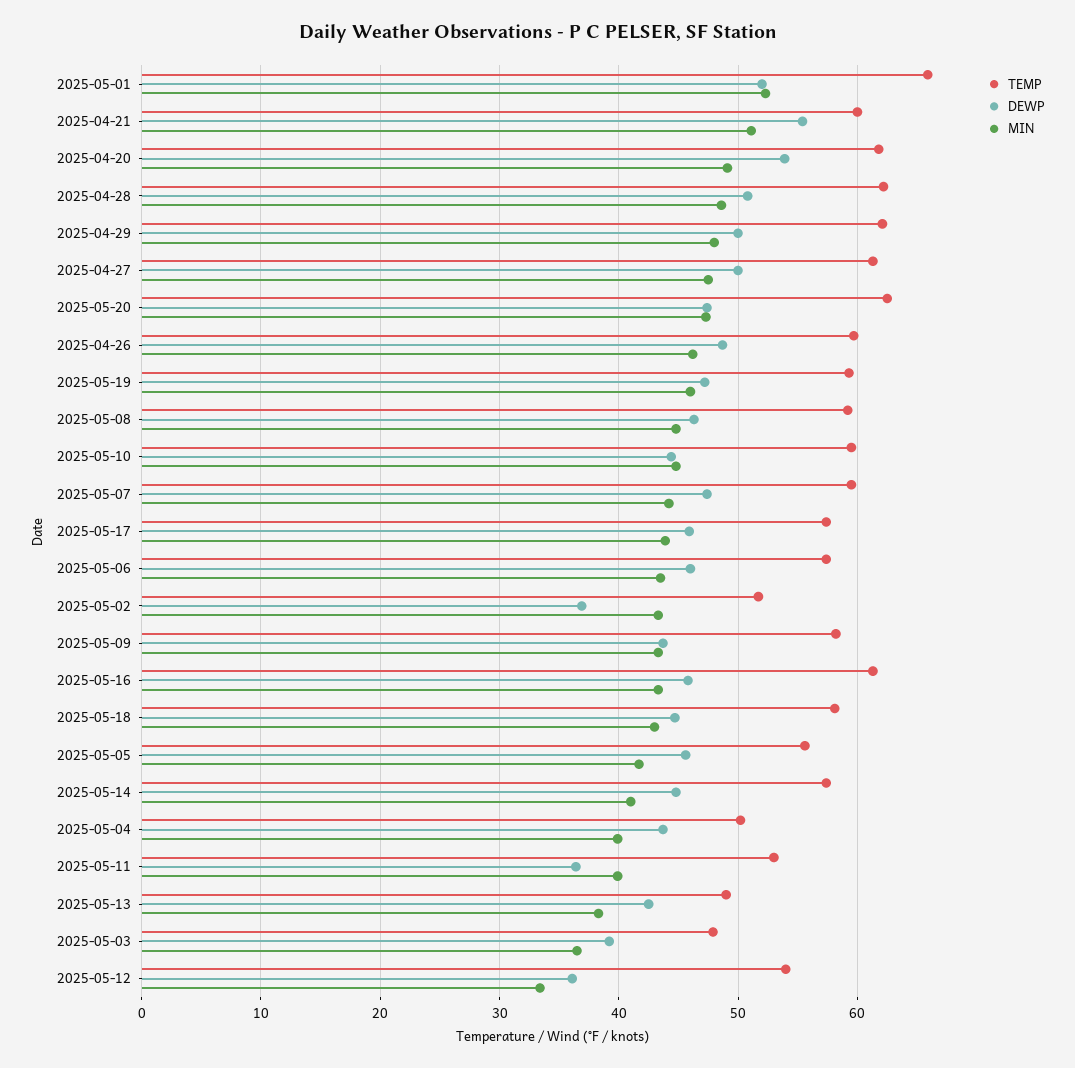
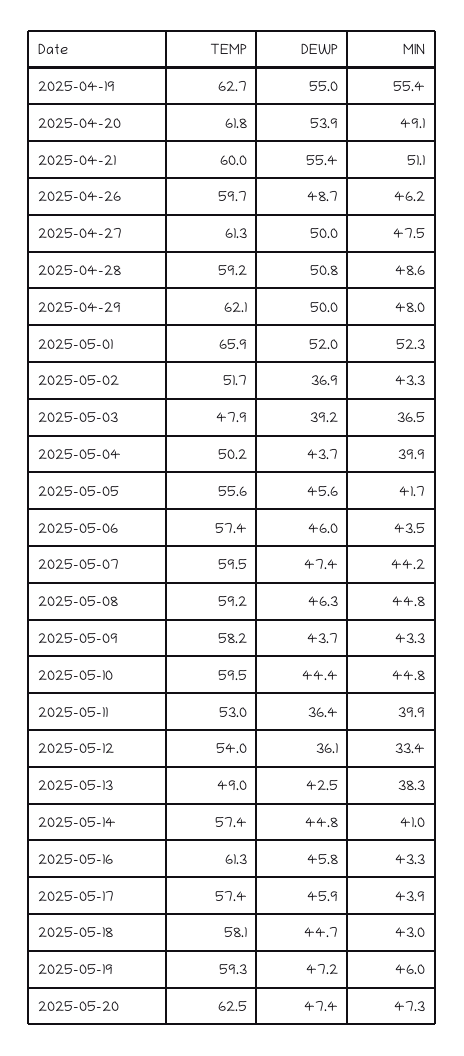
TEMP, 2025-04-28: 62 -> 59.2
TEMP, 2025-04-19: none -> 62.7
DEWP, 2025-04-19: none -> 55
MIN, 2025-04-19: none -> 55.4

